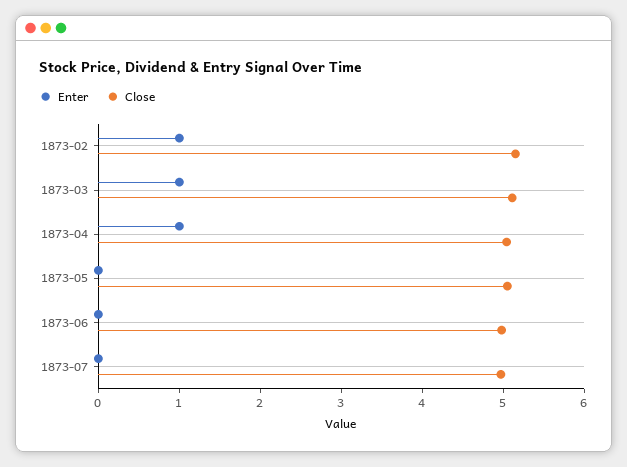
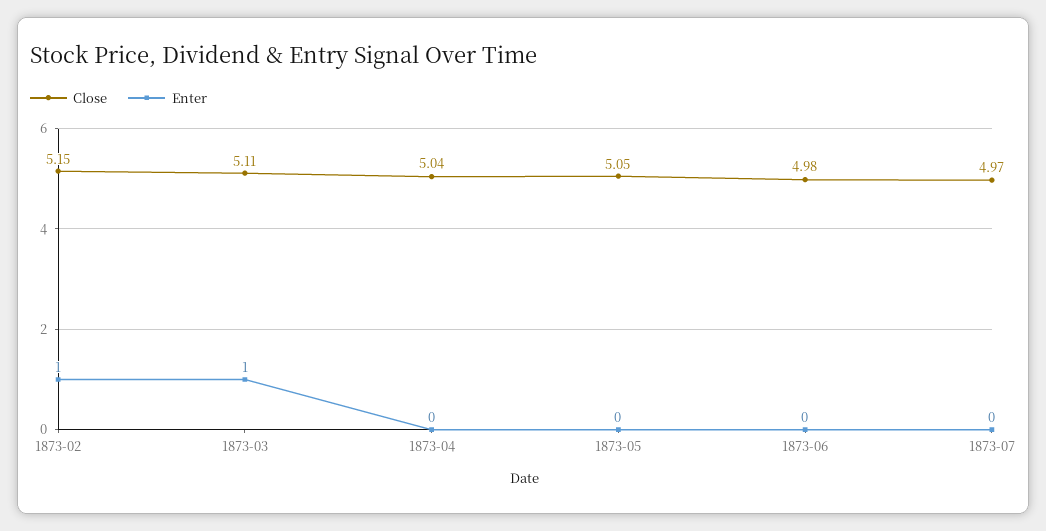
Enter, 1873-04: 1 -> 0

